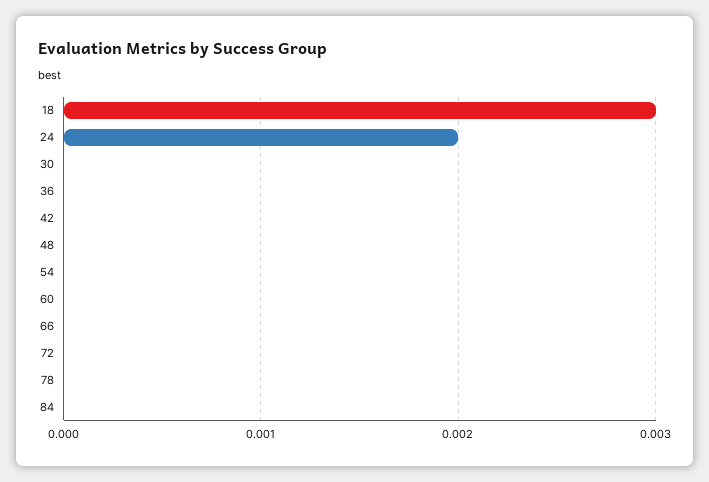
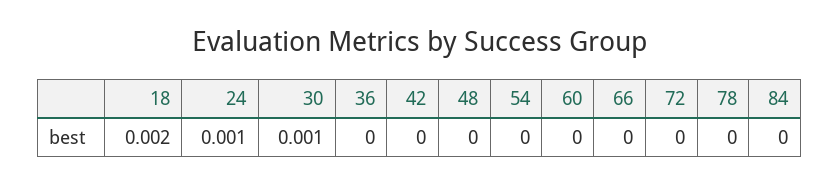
18: 0.003 -> 0.002
24: 0.002 -> 0.001
30: 0 -> 0.001

